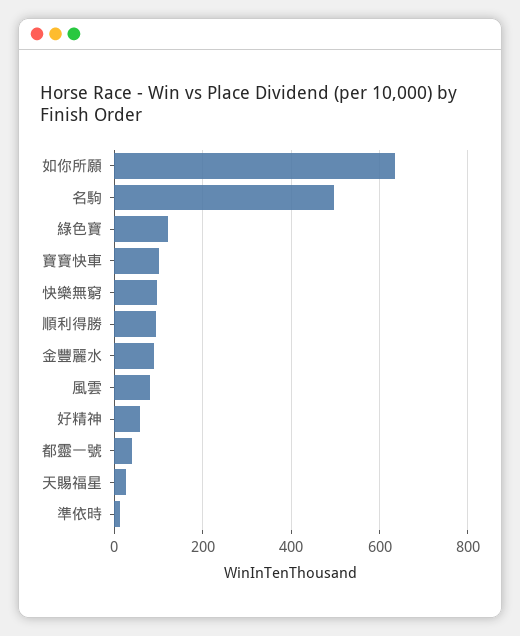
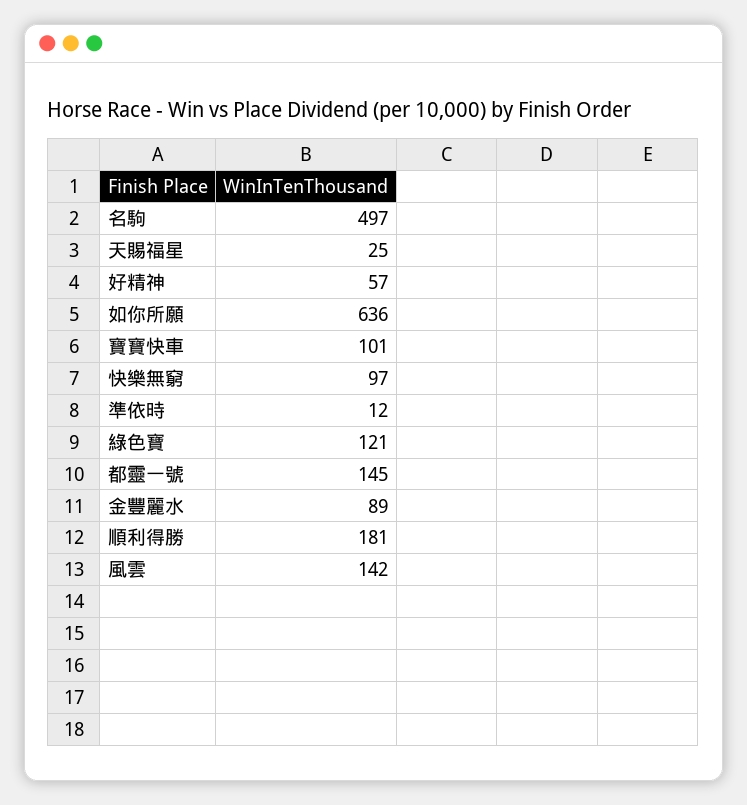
順利得勝: 100 -> 181
風雲: 80 -> 142
都靈一號: 40 -> 145

